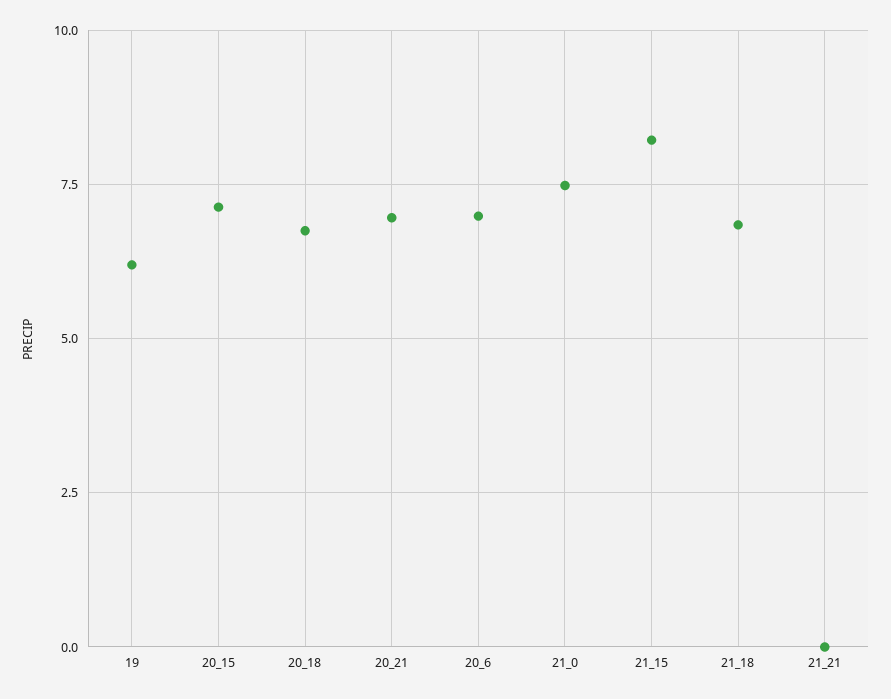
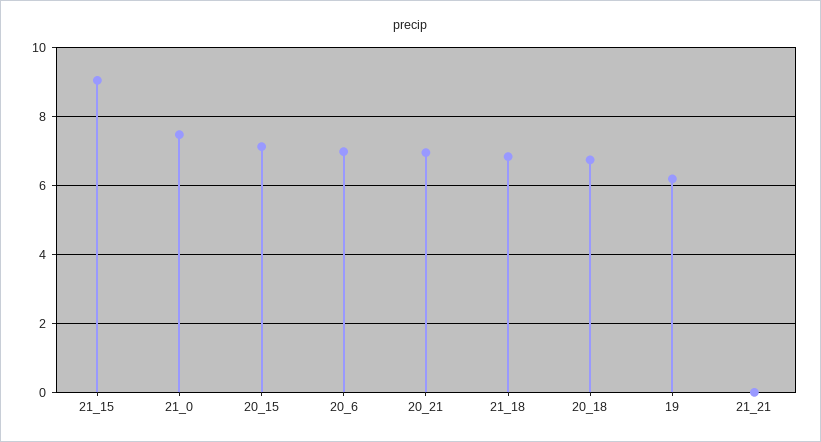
21_15: 8.25 -> 9

